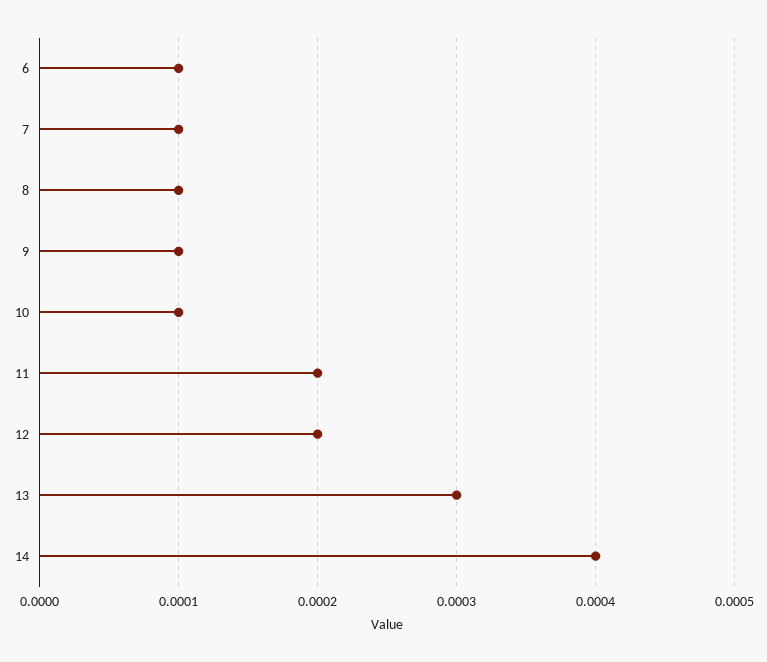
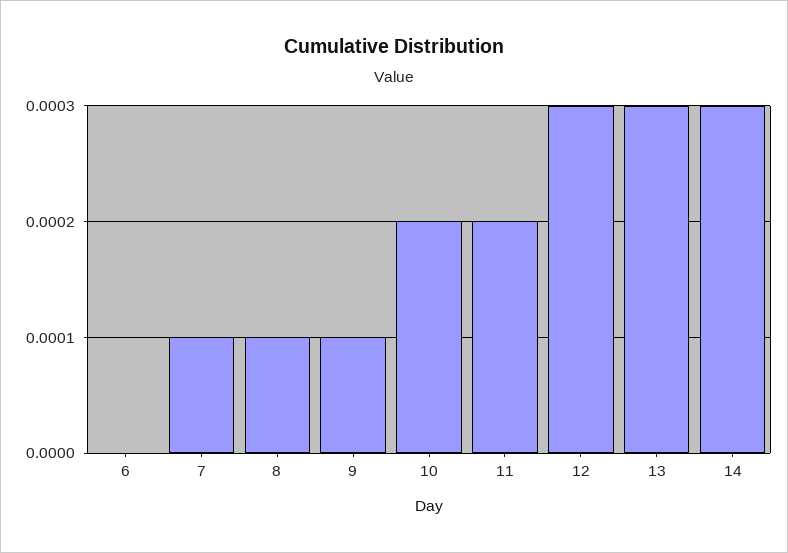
6: 0.0001 -> 0
10: 0.0001 -> 0.0002
12: 0.0002 -> 0.0003
14: 0.0004 -> 0.0003

